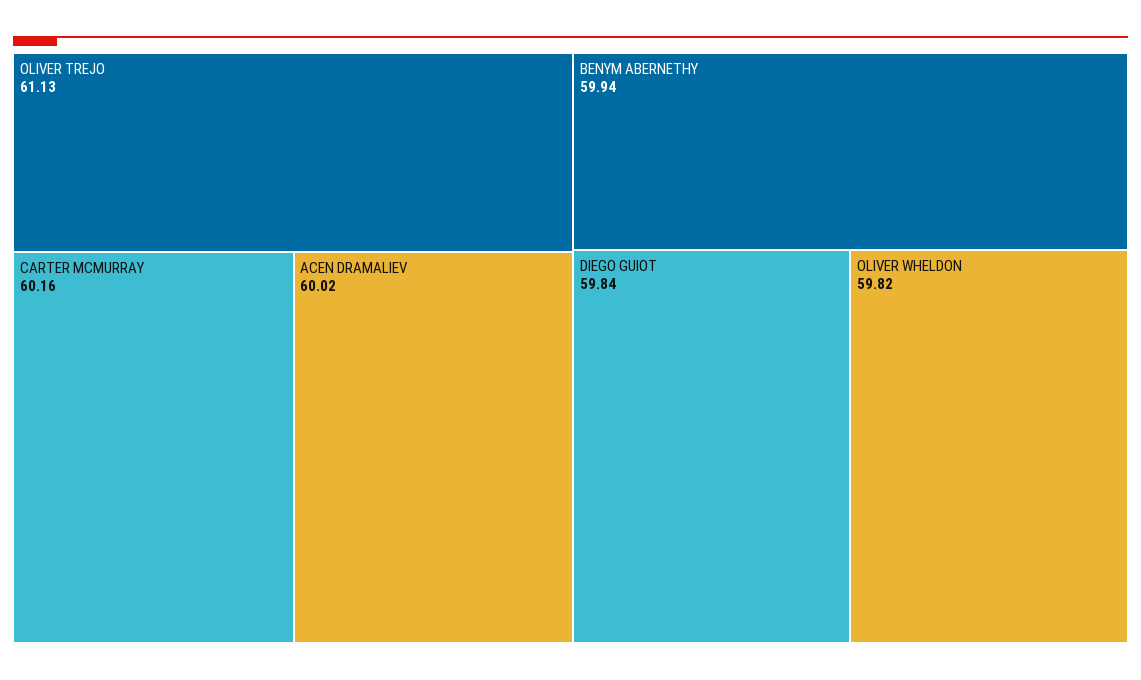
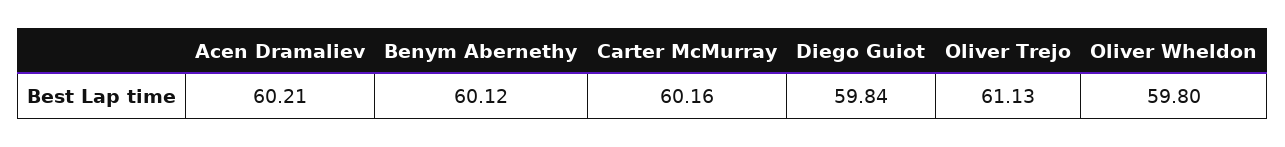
ACEN DRAMALIEV: 60.02 -> 60.21
BENYM ABERNETHY: 59.94 -> 60.12
OLIVER WHELDON: 59.82 -> 59.8

